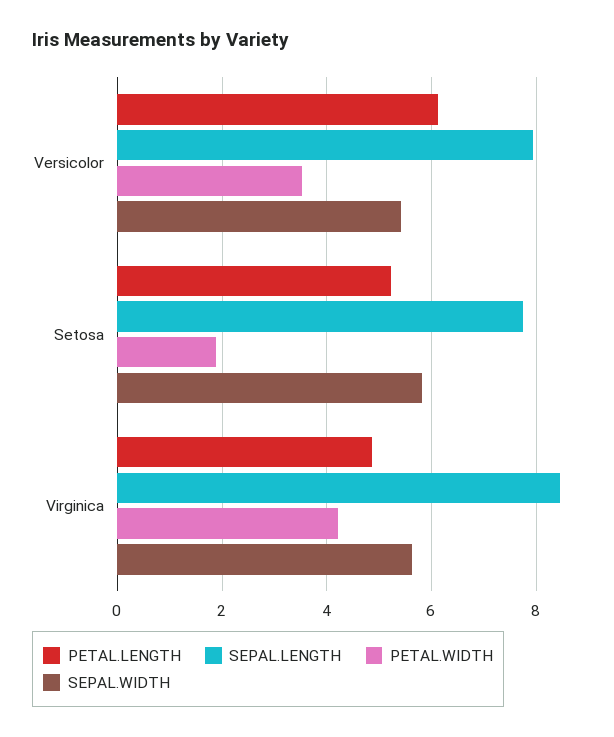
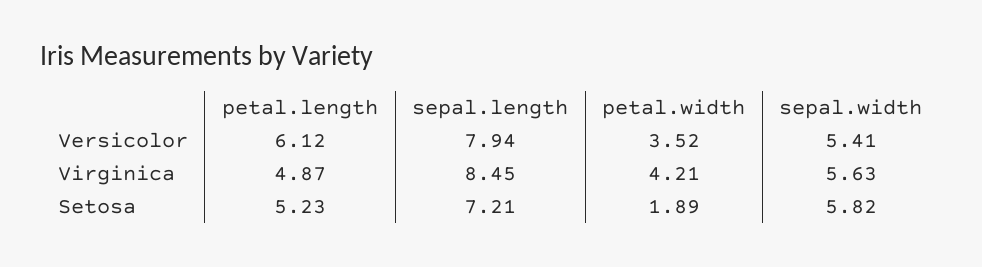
SEPAL.LENGTH, Setosa: 7.8 -> 7.21

